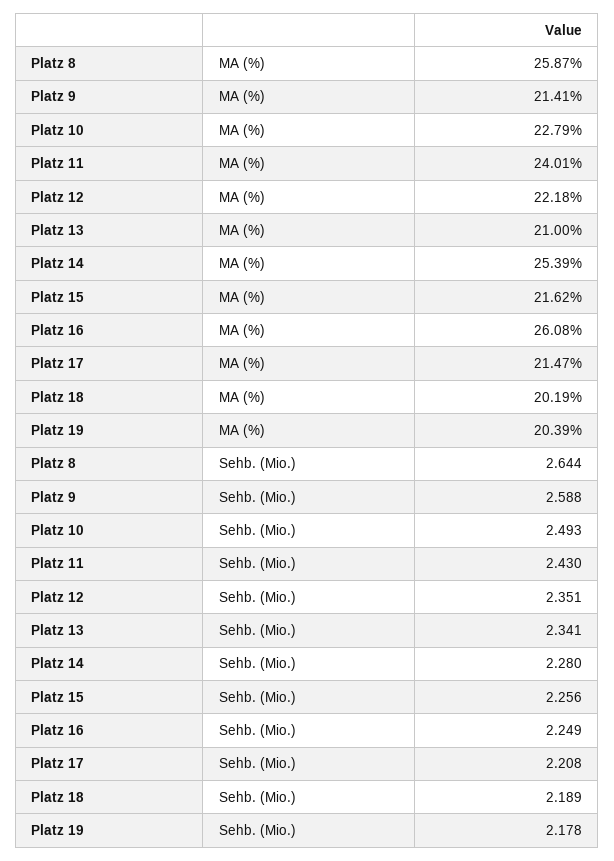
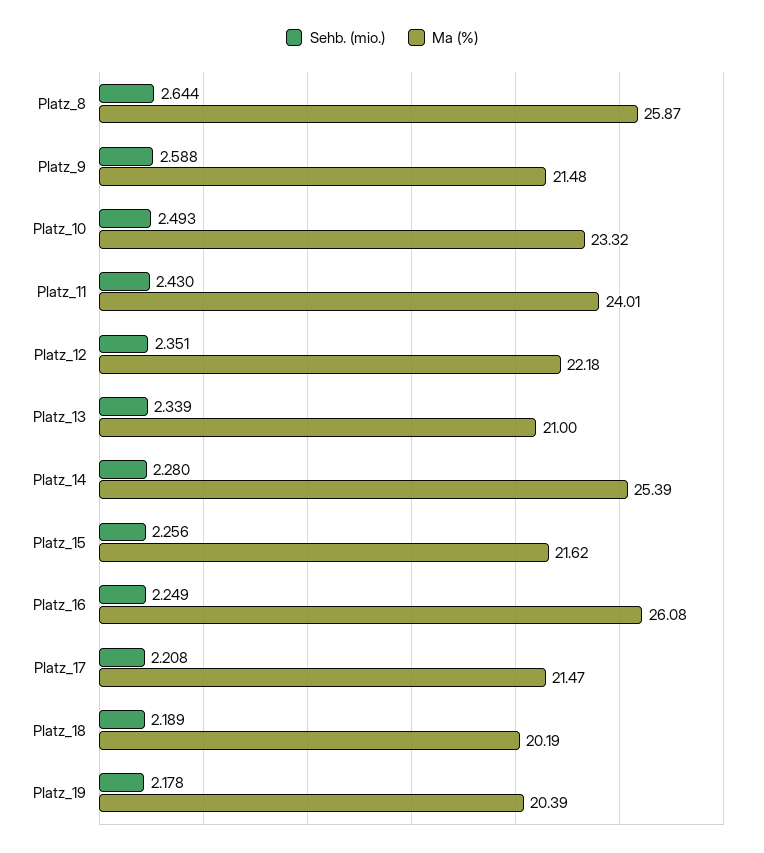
MA (%), Platz 9: 21.41 -> 21.48
MA (%), Platz 10: 22.79 -> 23.32
Sehb. (Mio.), Platz 13: 2.341 -> 2.339

